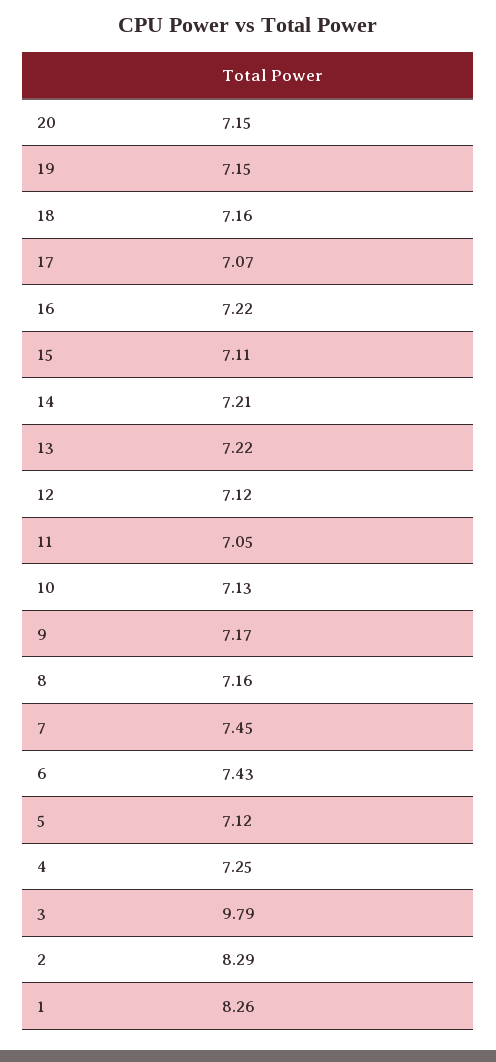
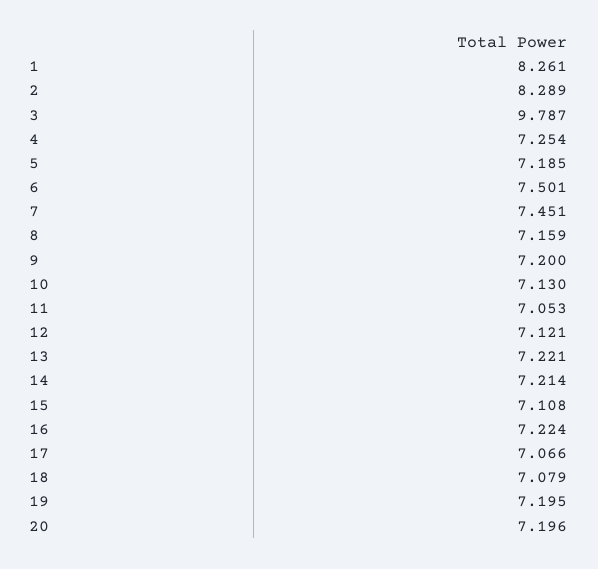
20: 7.15 -> 7.196
19: 7.15 -> 7.195
18: 7.16 -> 7.079
9: 7.17 -> 7.2
6: 7.43 -> 7.501
5: 7.12 -> 7.185

